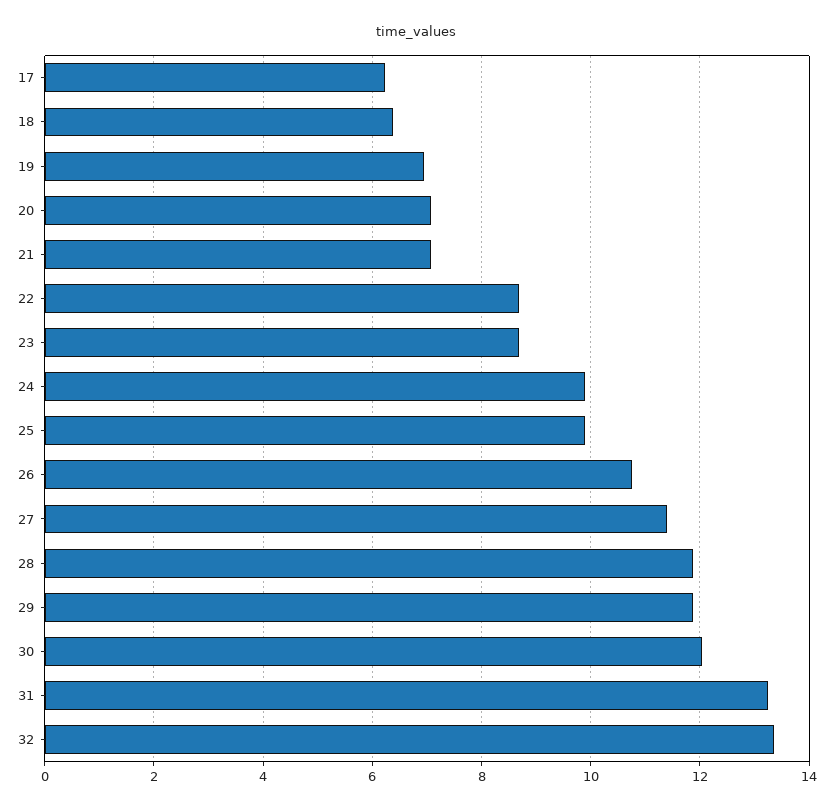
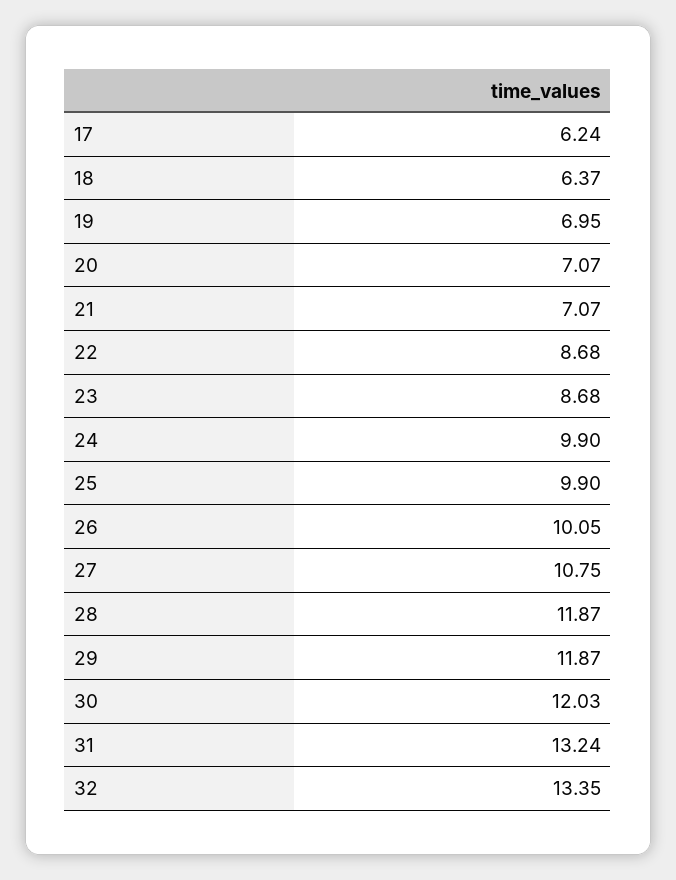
26: 10.8 -> 10.05
27: 11.4 -> 10.75

